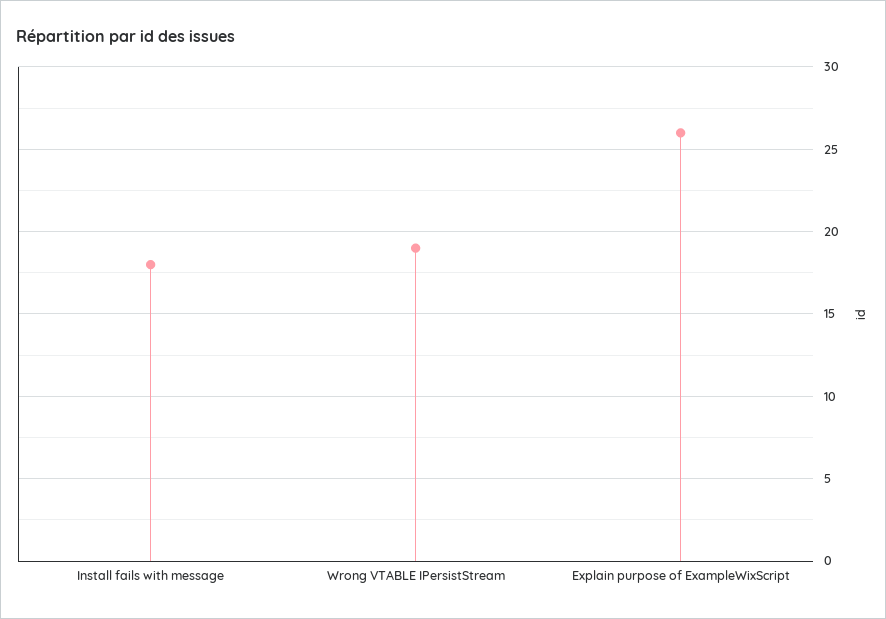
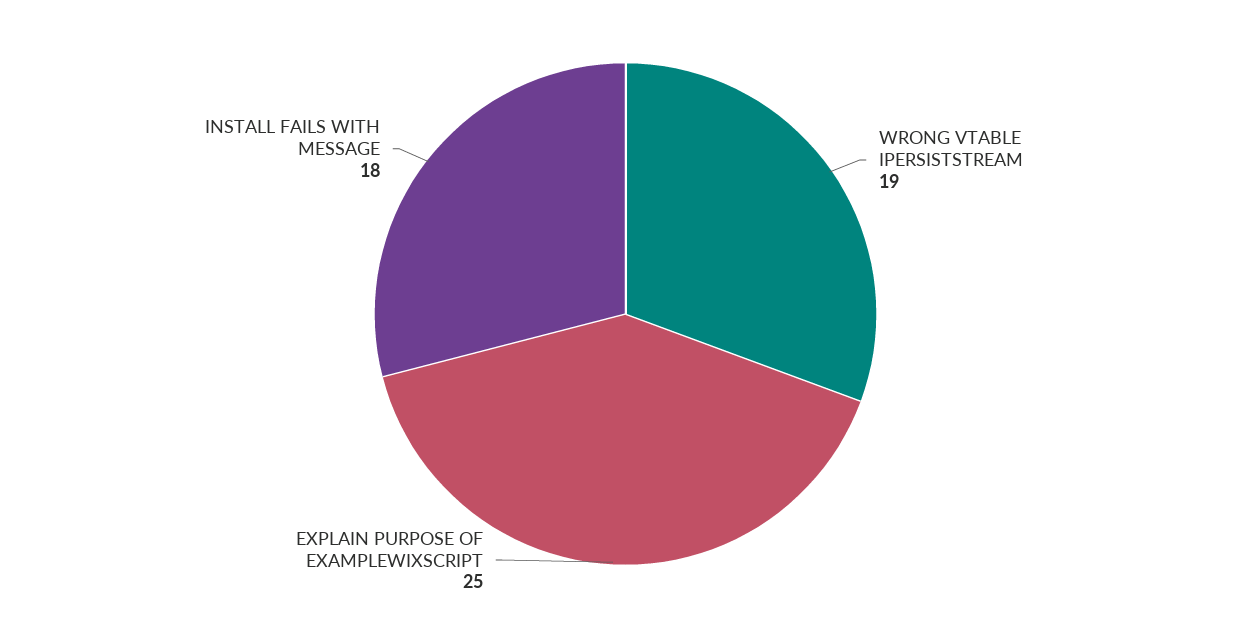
Explain purpose of ExampleWixScript: 26 -> 25

